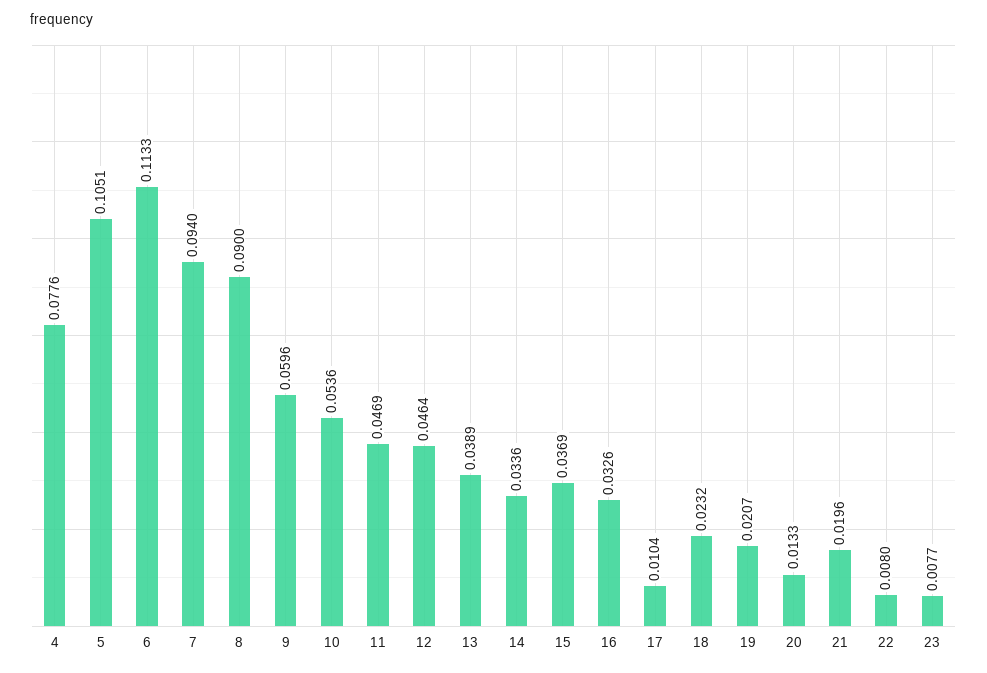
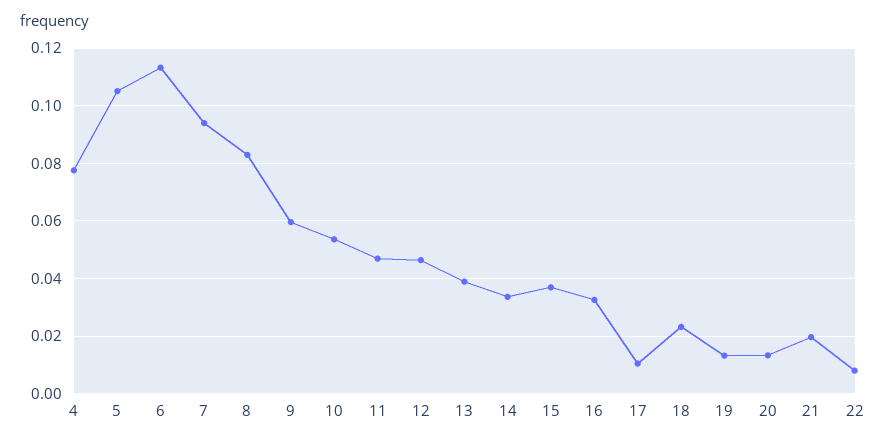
8: 0.09 -> 0.0825
19: 0.0207 -> 0.0125
23: 0.0077 -> none

